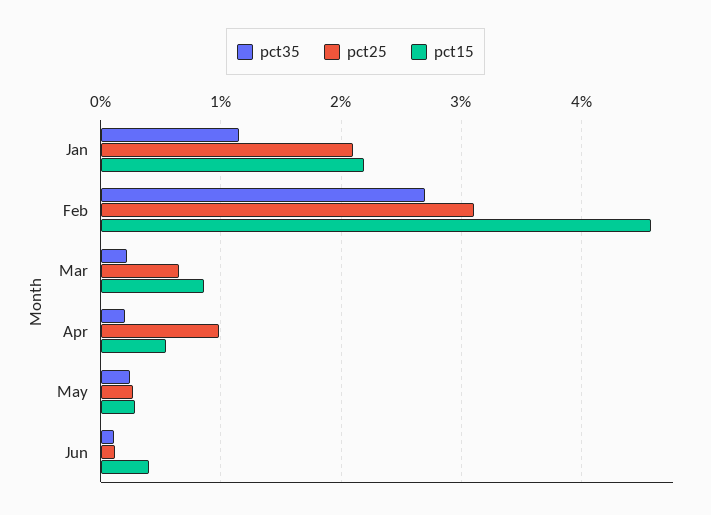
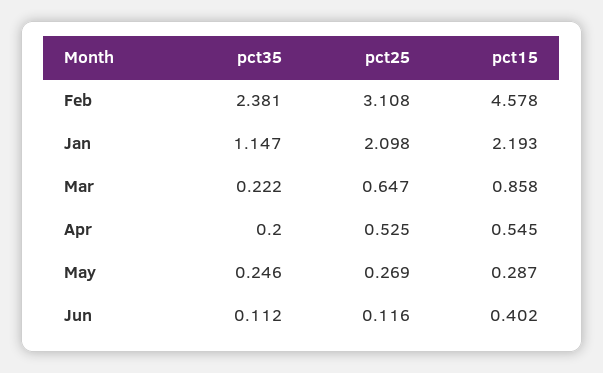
pct35, Feb: 2.7 -> 2.381
pct25, Apr: 1 -> 0.525

